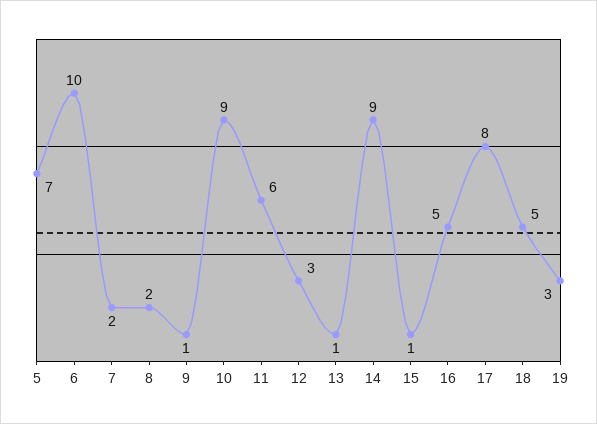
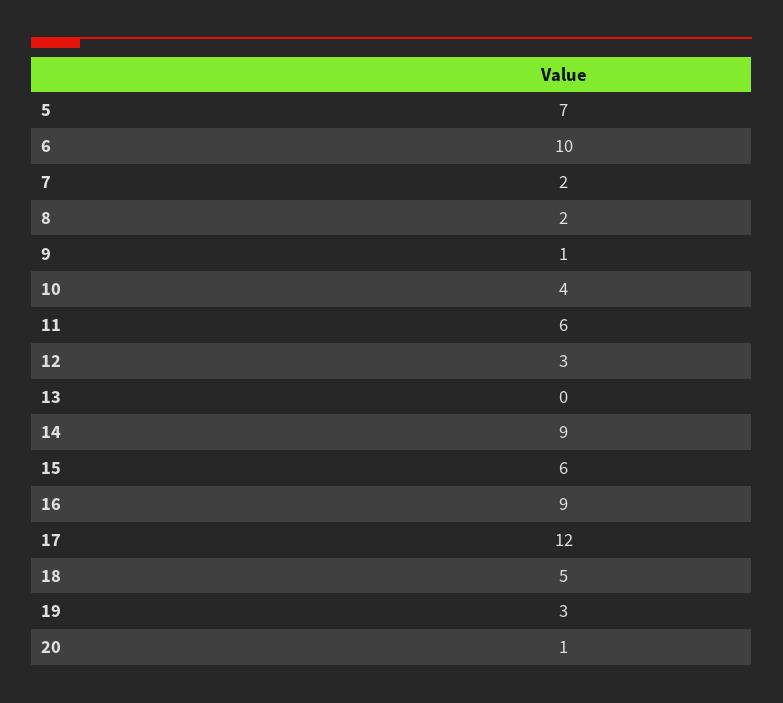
10: 9 -> 4
13: 1 -> 0
15: 1 -> 6
16: 5 -> 9
17: 8 -> 12
20: none -> 1

